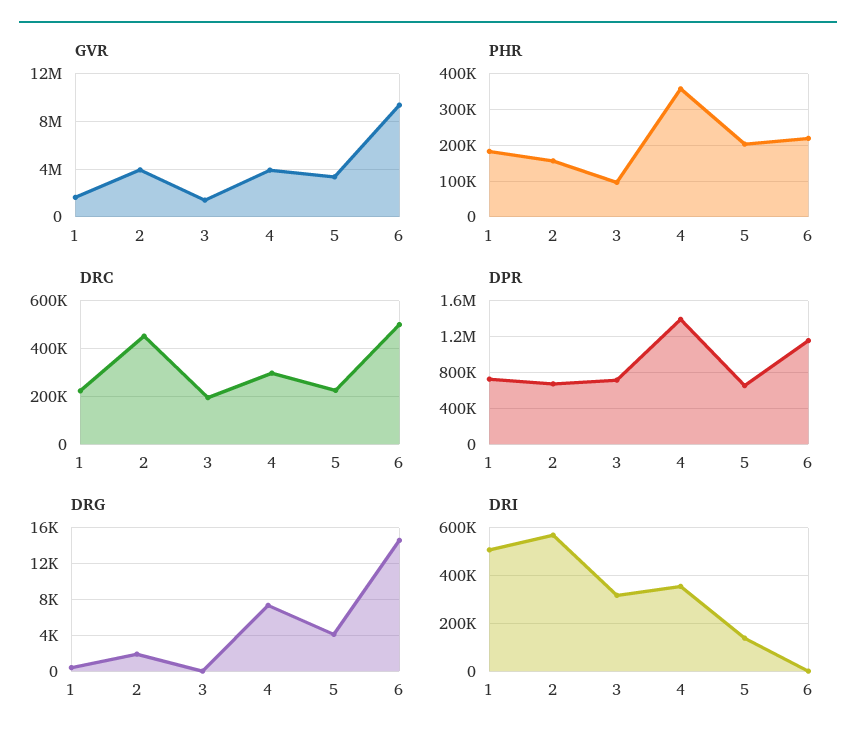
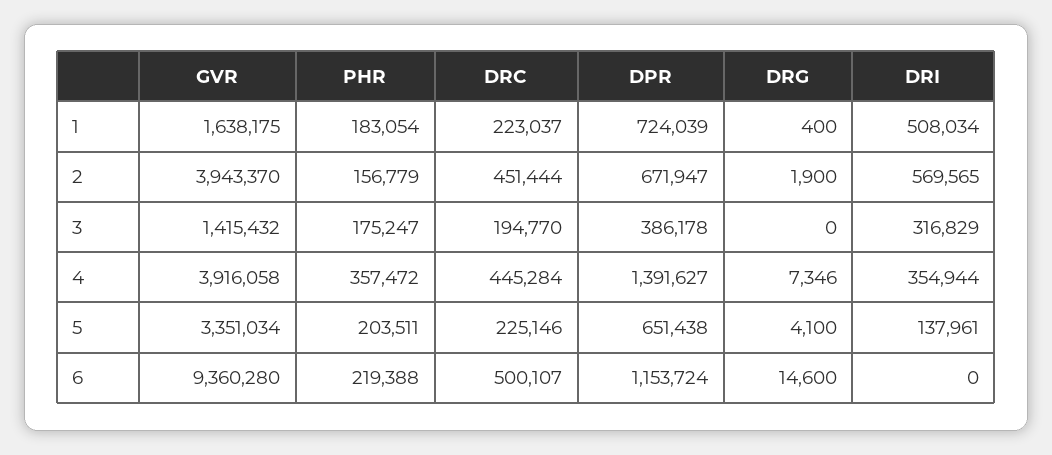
PHR, 3: 100000 -> 175247
DRC, 4: 300000 -> 445284
DPR, 3: 700000 -> 386178

